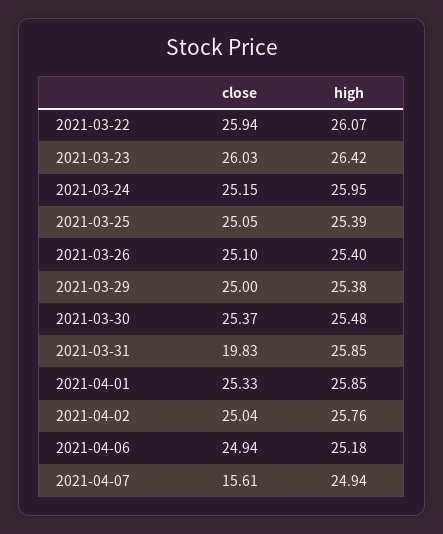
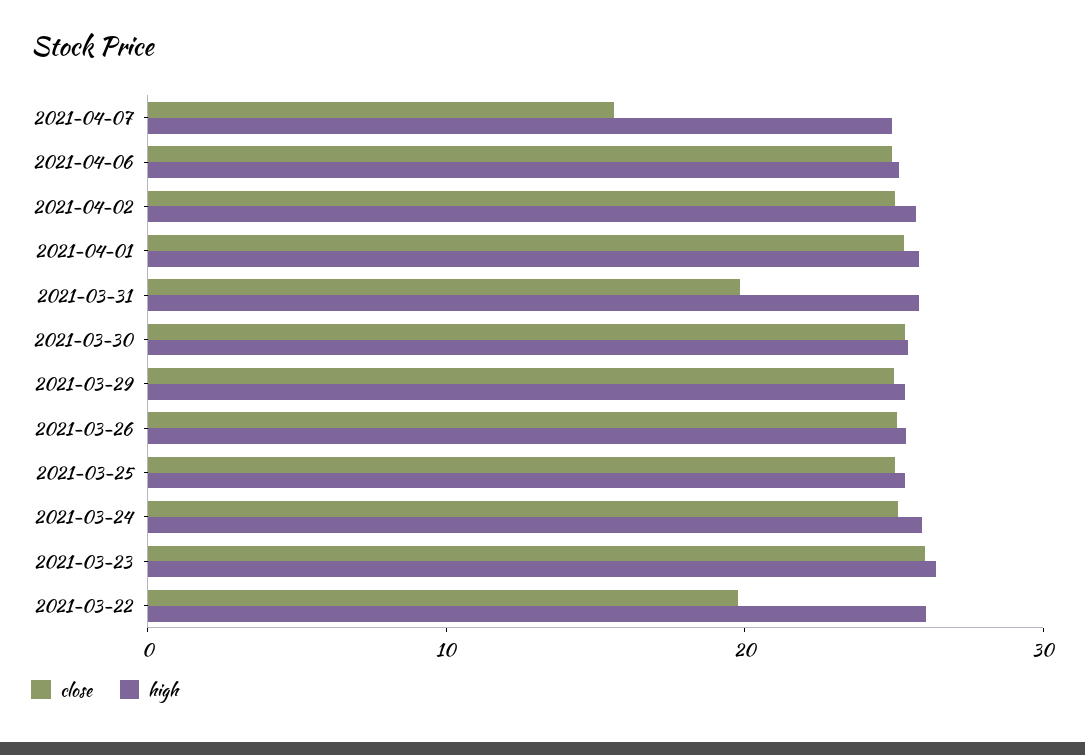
close, 2021-03-22: 25.94 -> 20

